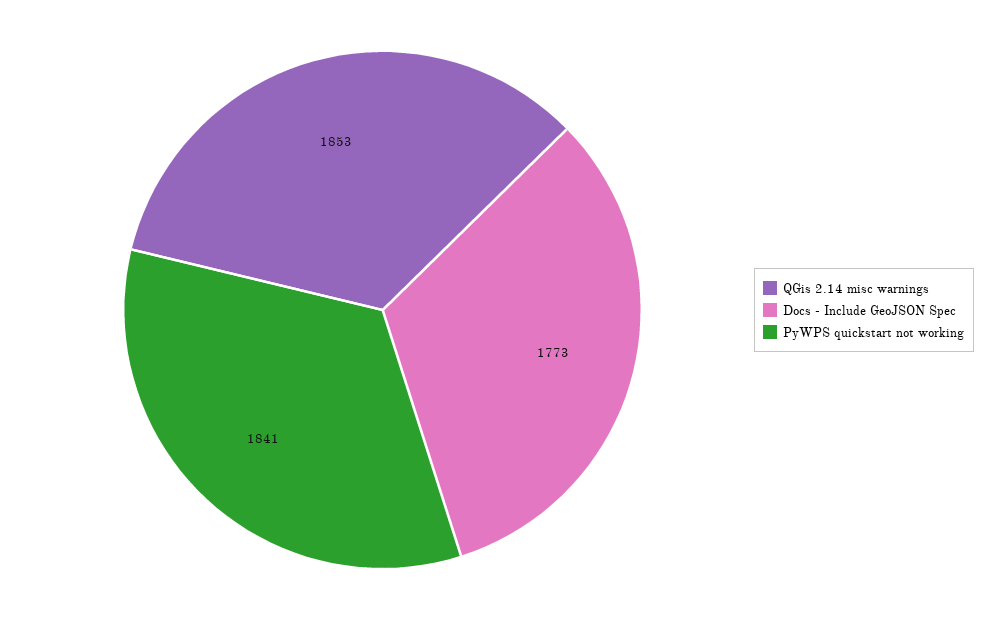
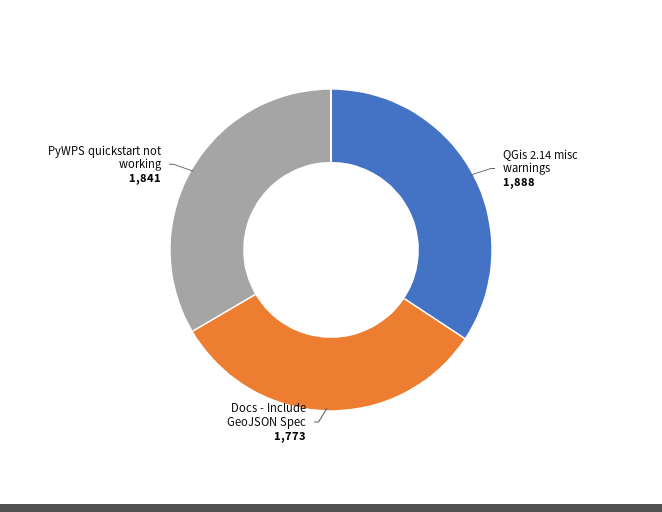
QGis 2.14 misc warnings: 1853 -> 1888

